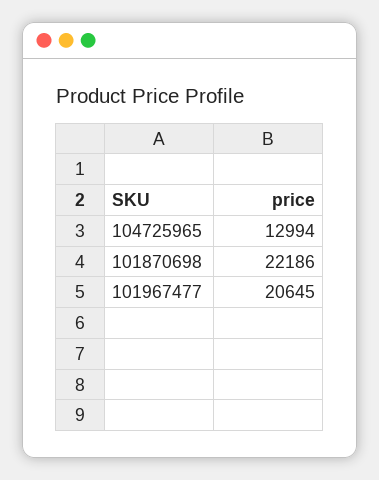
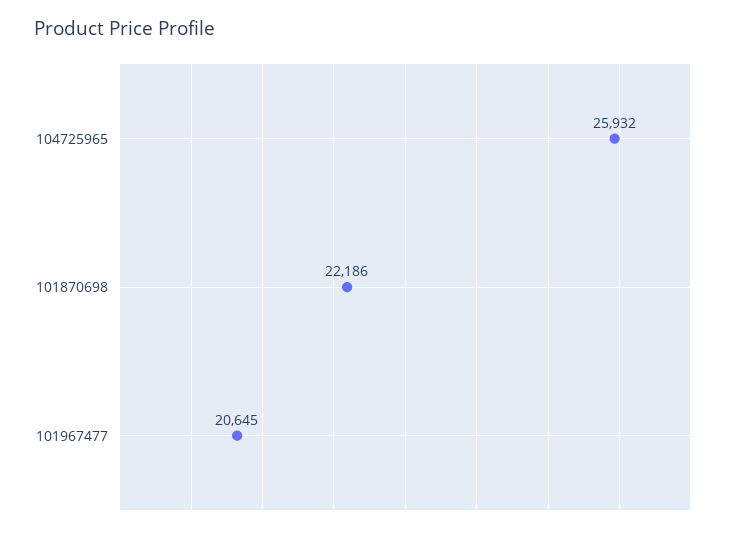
104725965: 12994 -> 25932

